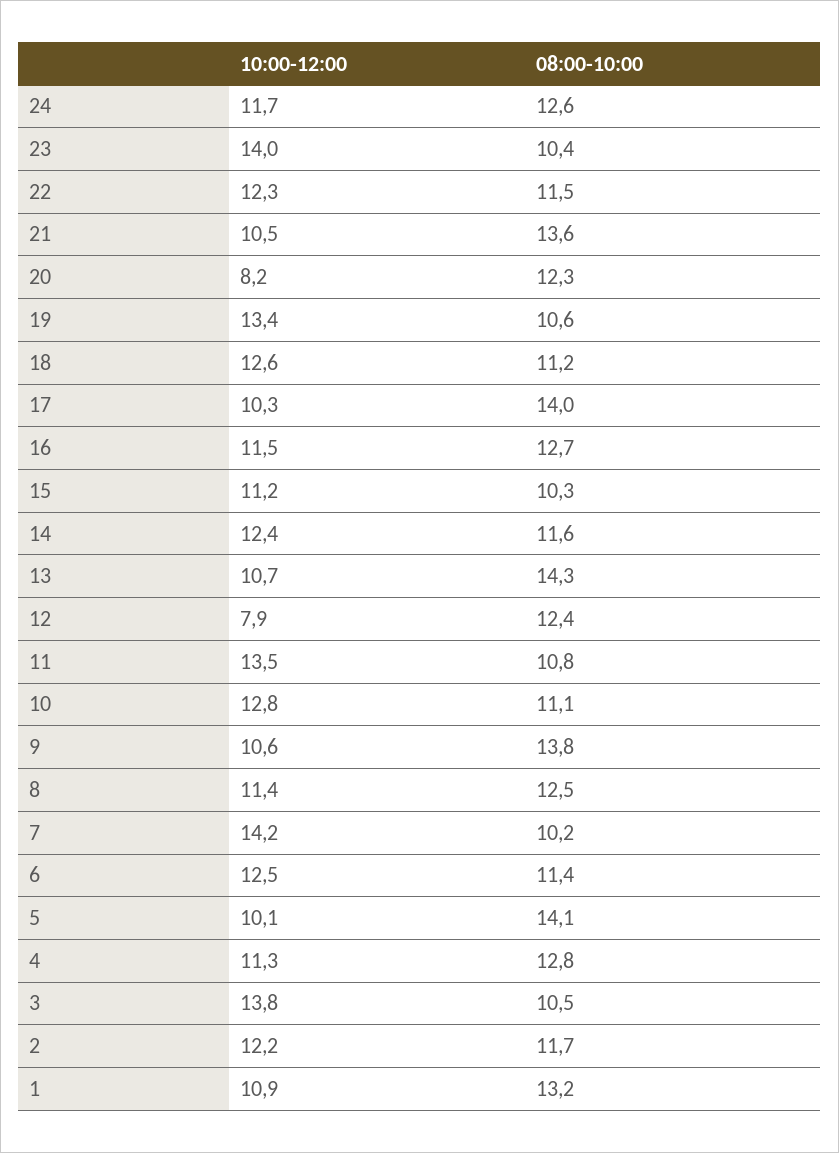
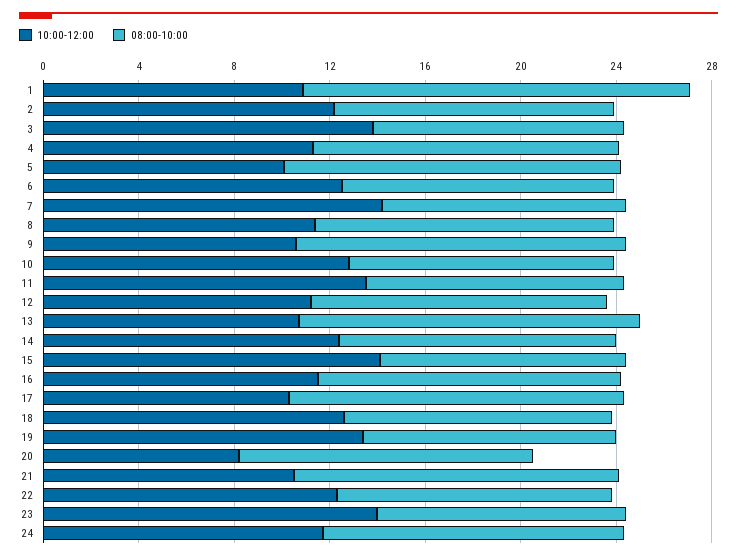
10:00-12:00, 15: 11.2 -> 14
10:00-12:00, 12: 7.9 -> 11
08:00-10:00, 1: 13.2 -> 16

